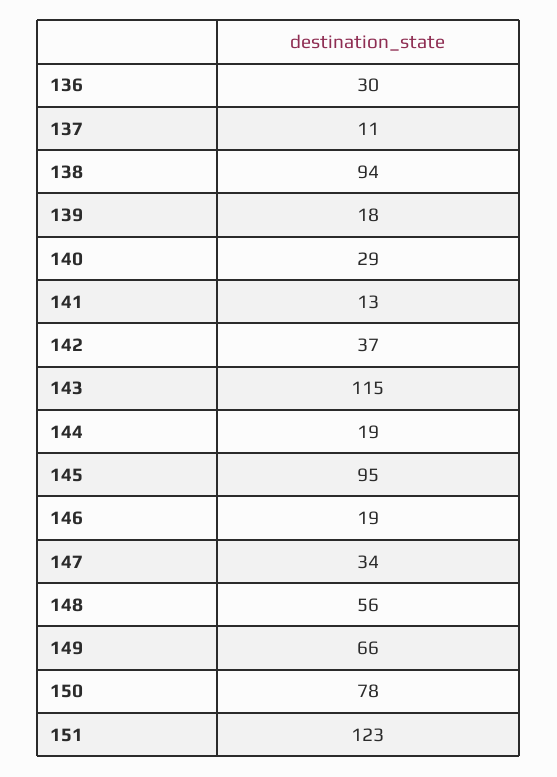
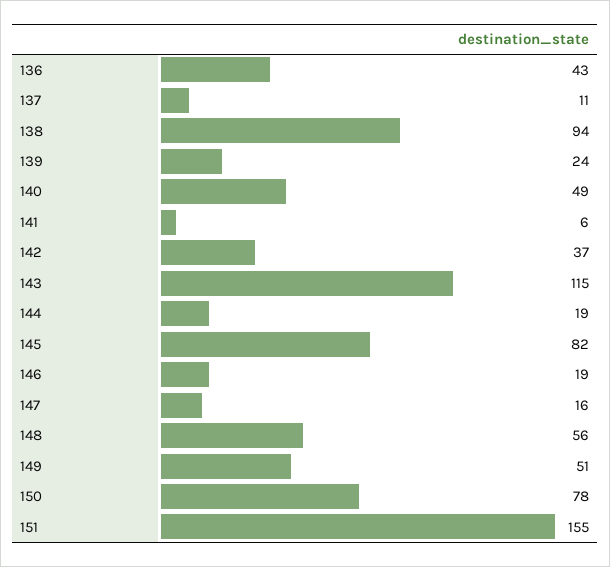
136: 30 -> 43
139: 18 -> 24
140: 29 -> 49
141: 13 -> 6
145: 95 -> 82
147: 34 -> 16
149: 66 -> 51
151: 123 -> 155

